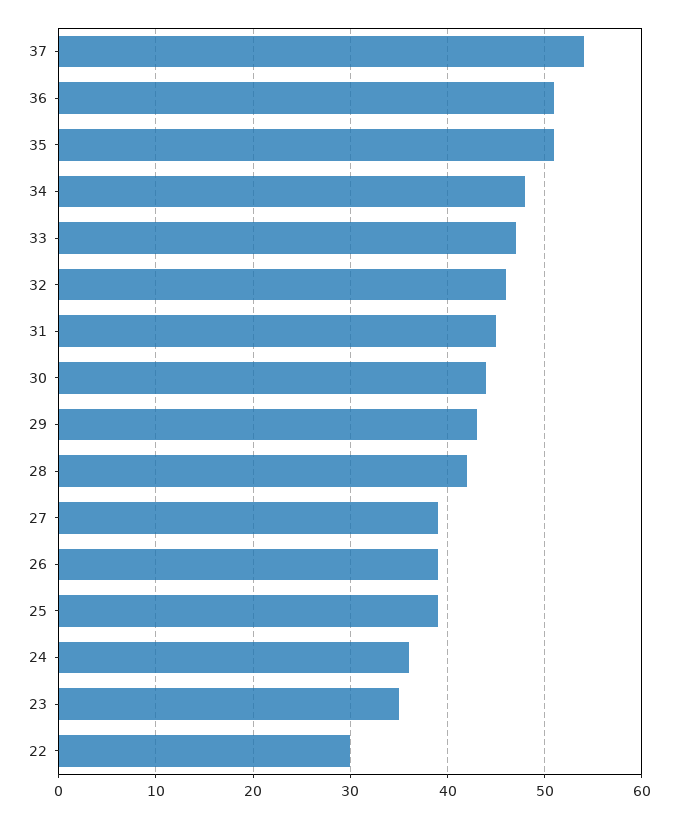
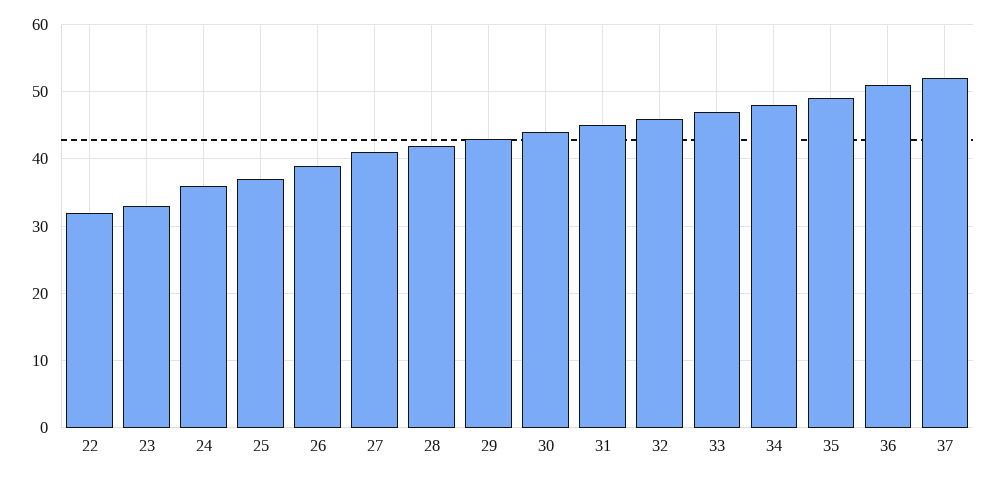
37: 54 -> 52
35: 51 -> 49
27: 39 -> 41
25: 39 -> 37
23: 35 -> 33
22: 30 -> 32

